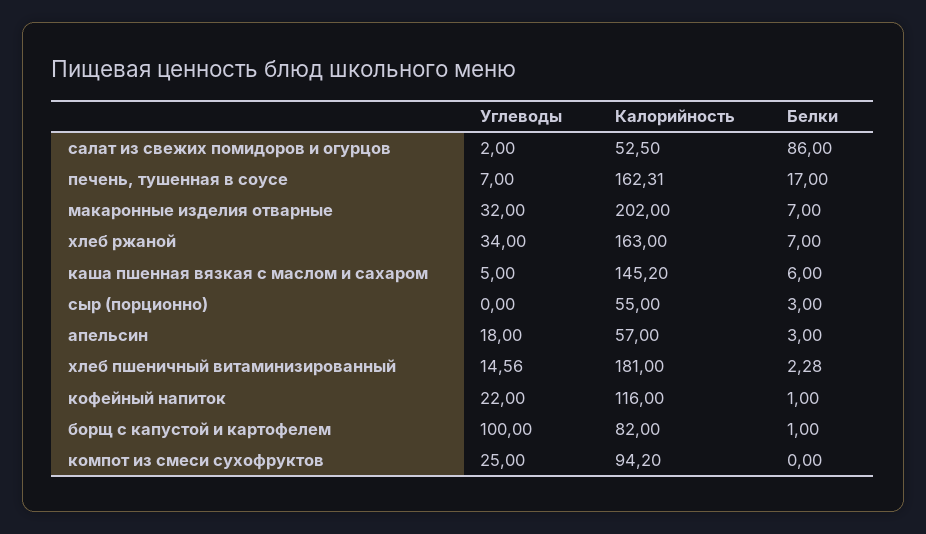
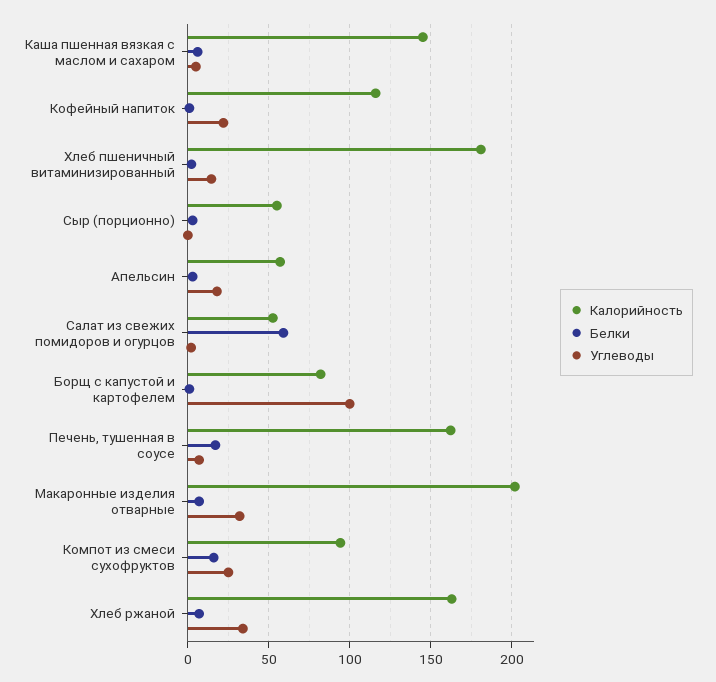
Белки, салат из свежих помидоров и огурцов: 86 -> 60
Белки, компот из смеси сухофруктов: 0 -> 15

